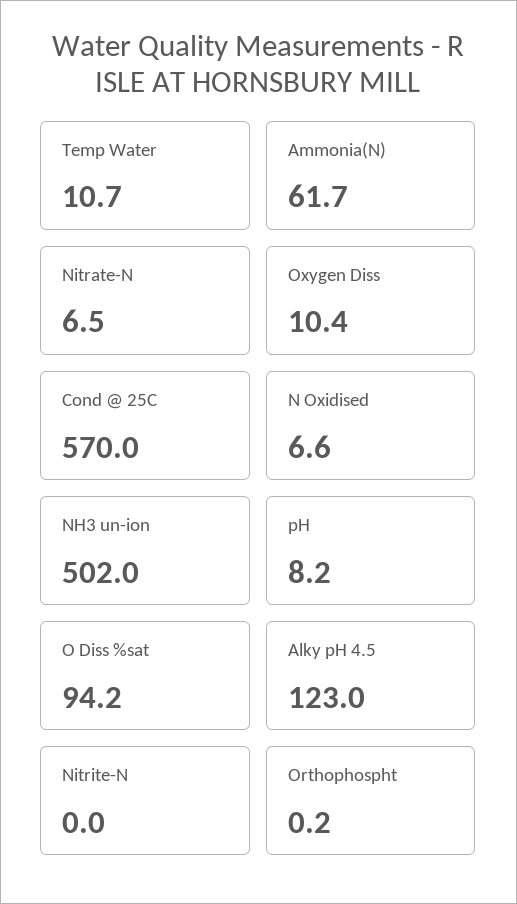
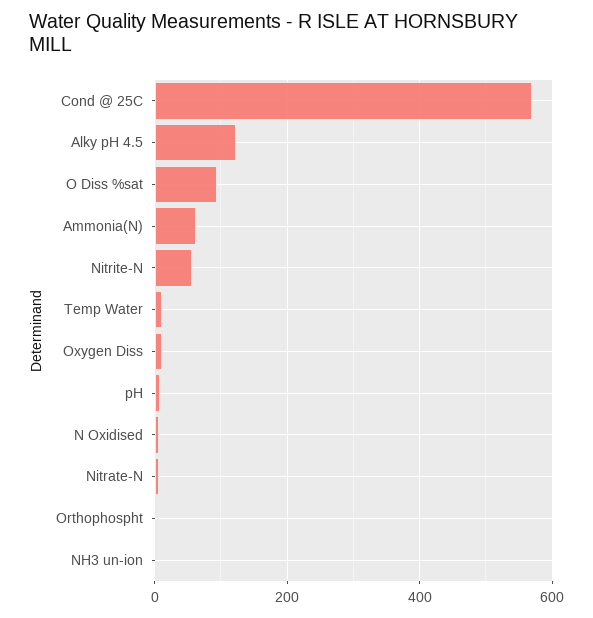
NH3 un-ion: 502 -> 0
Nitrite-N: 0 -> 60

